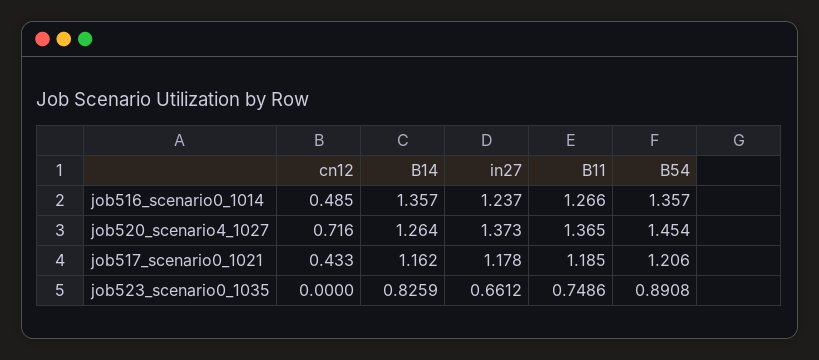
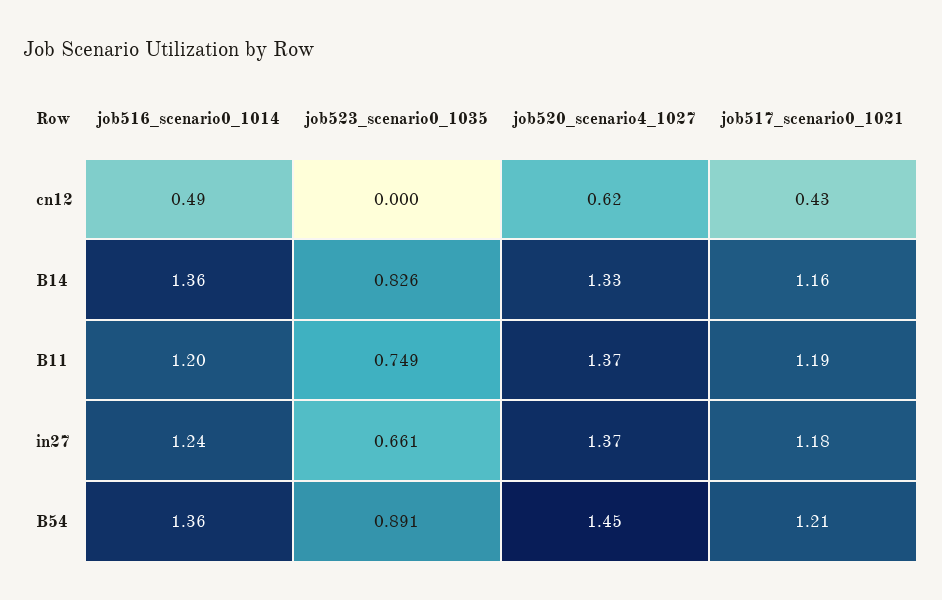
B11, job516_scenario0_1014: 1.266 -> 1.2
cn12, job520_scenario4_1027: 0.716 -> 0.62
B14, job520_scenario4_1027: 1.264 -> 1.33

